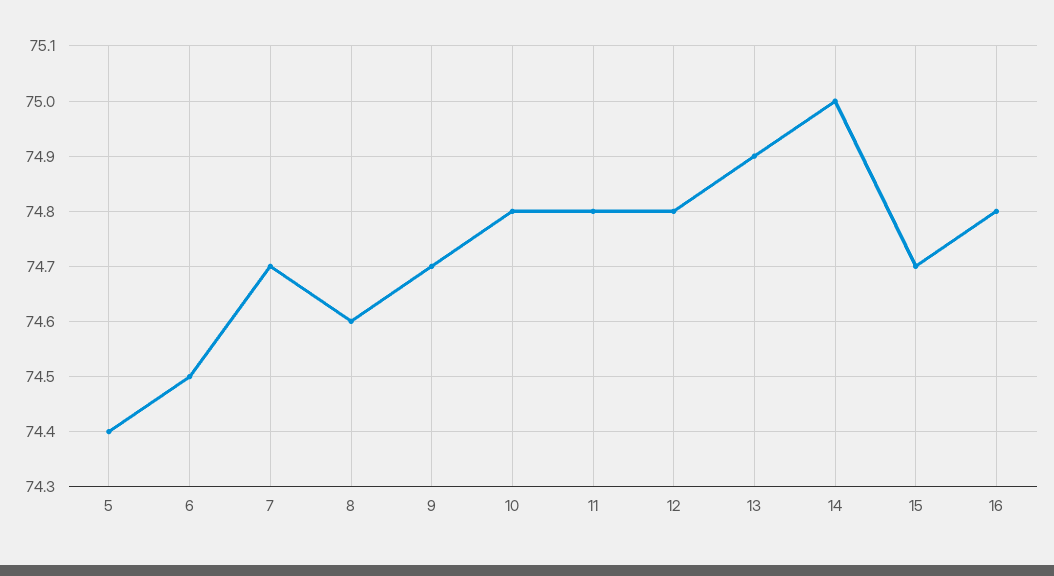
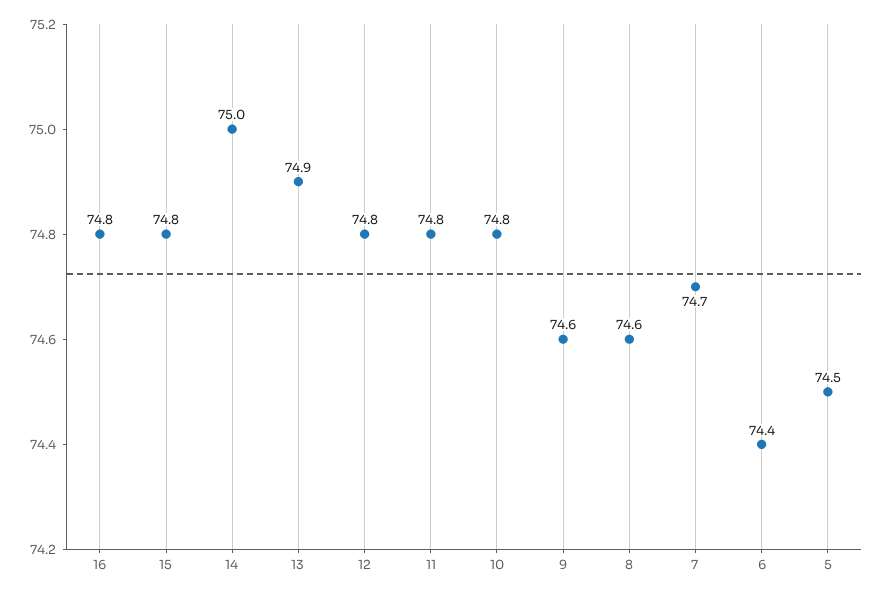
5: 74.4 -> 74.5
6: 74.5 -> 74.4
9: 74.7 -> 74.6
15: 74.7 -> 74.8

